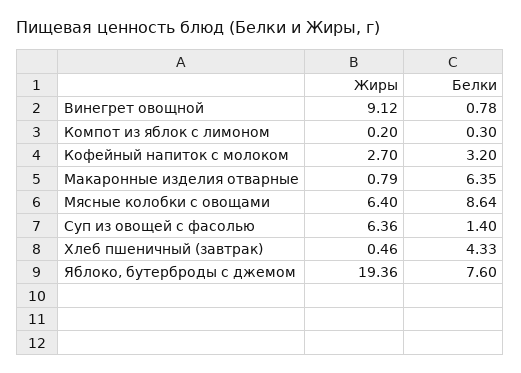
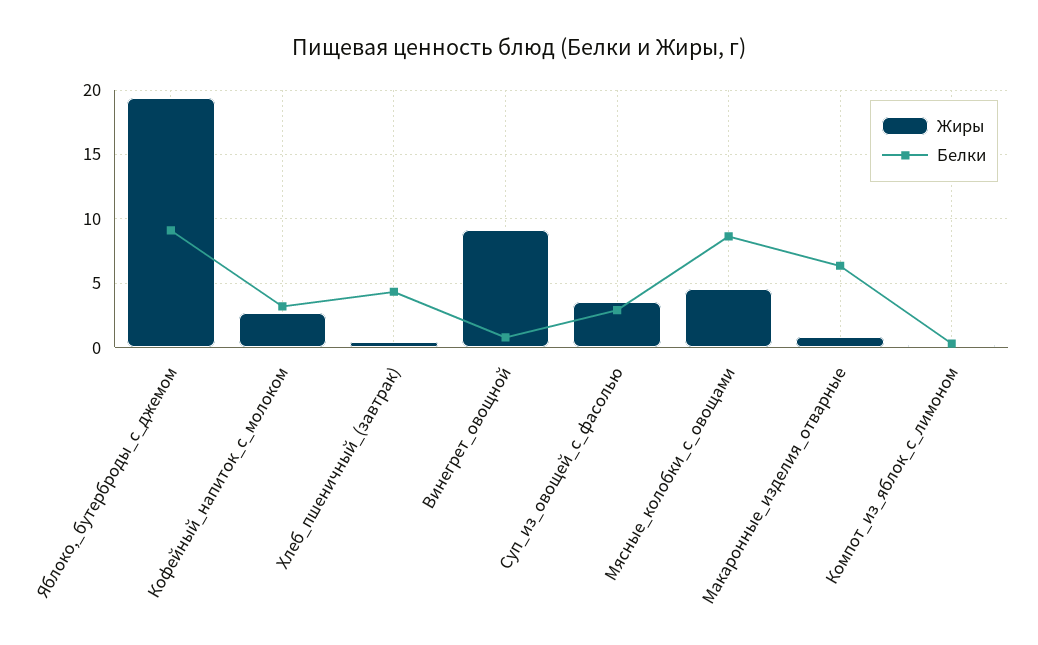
Жиры, Мясные колобки с овощами: 6.4 -> 4.5
Жиры, Суп из овощей с фасолью: 6.36 -> 3.5
Белки, Суп из овощей с фасолью: 1.4 -> 3
Белки, Яблоко, бутерброды с джемом: 7.6 -> 9

